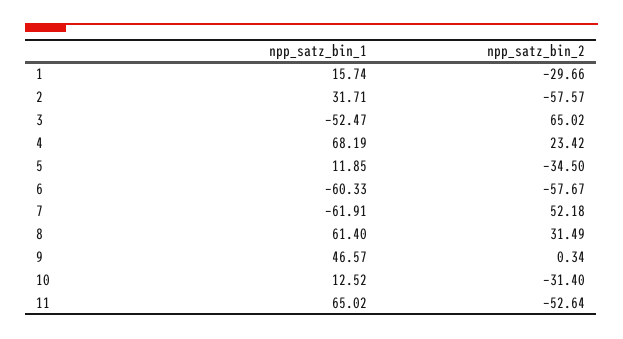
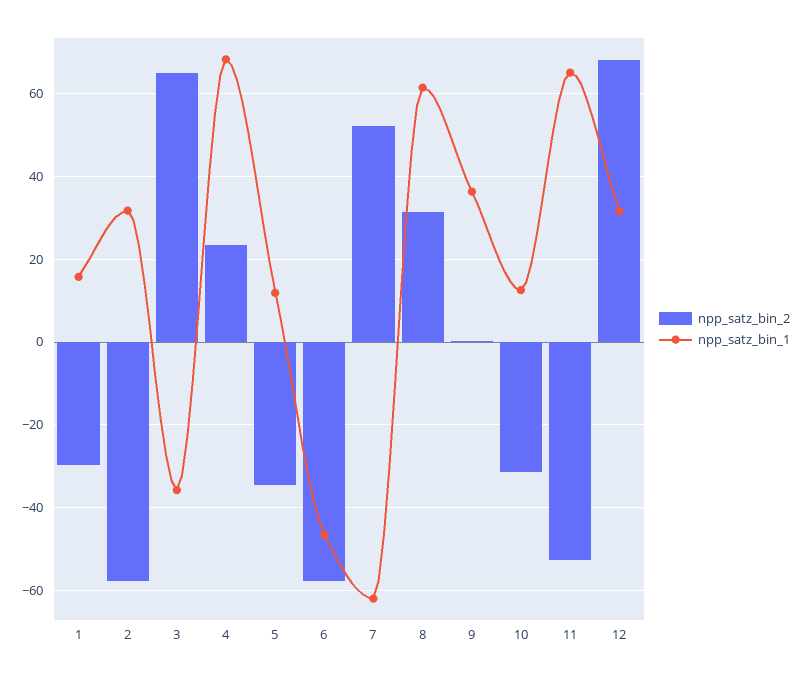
npp_satz_bin_1, 3: -52.47 -> -36
npp_satz_bin_1, 6: -60.33 -> -46
npp_satz_bin_1, 9: 46.57 -> 36
npp_satz_bin_2, 12: none -> 68
npp_satz_bin_1, 12: none -> 32

